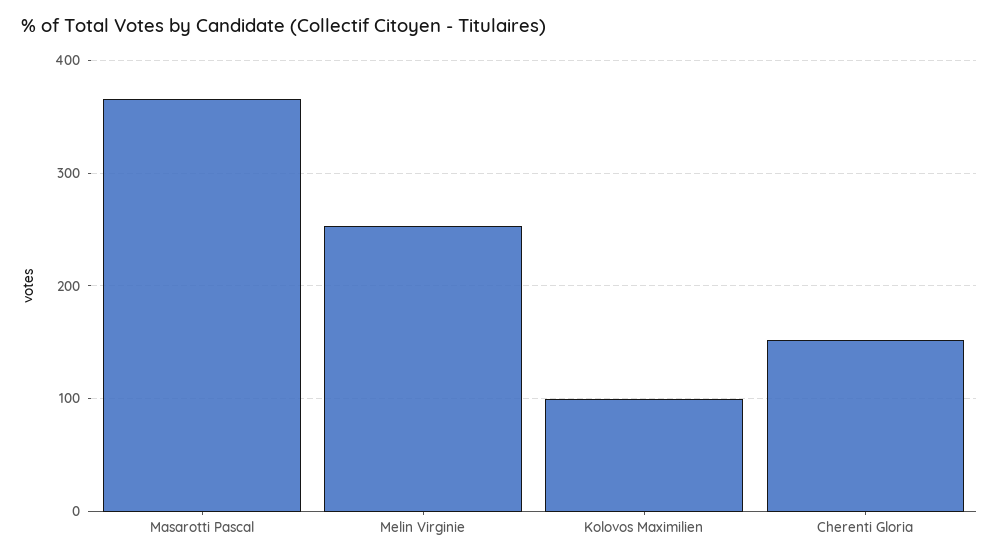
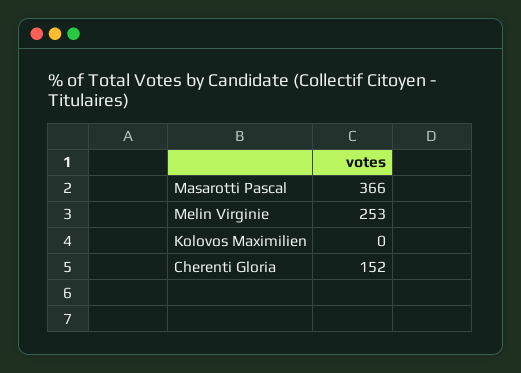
Kolovos Maximilien: 100 -> 0

